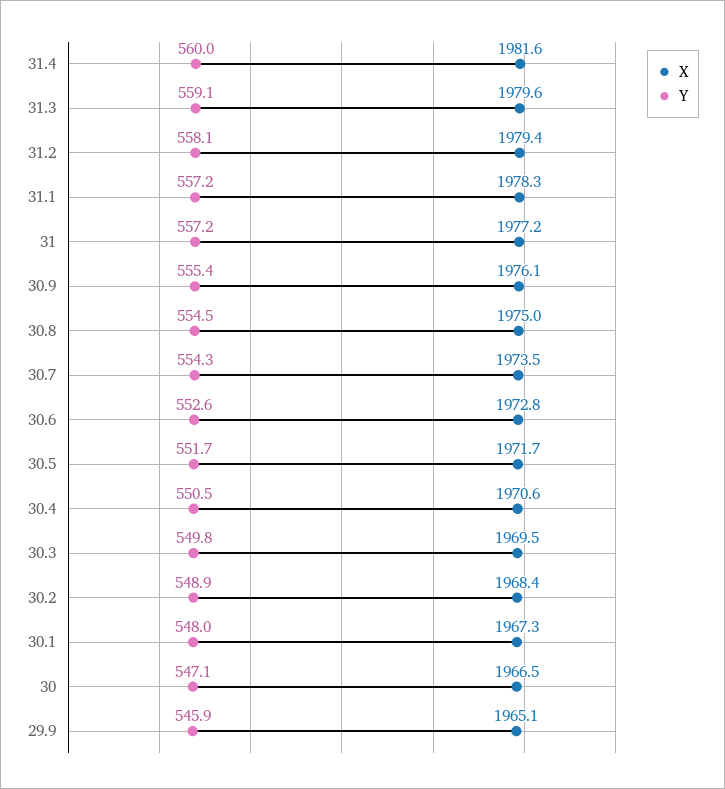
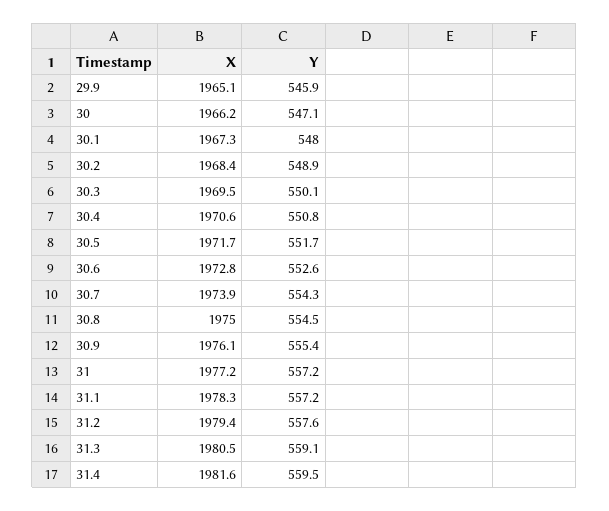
Y, 31.4: 560 -> 559.5
X, 31.3: 1979.6 -> 1980.5
Y, 31.2: 558.1 -> 557.6
X, 30.7: 1973.5 -> 1973.9
Y, 30.4: 550.5 -> 550.8
Y, 30.3: 549.8 -> 550.1
X, 30: 1966.5 -> 1966.2

